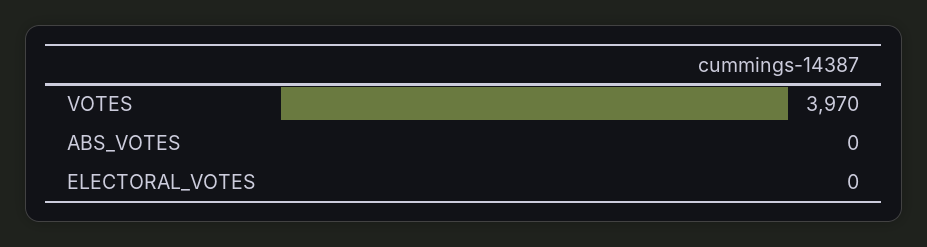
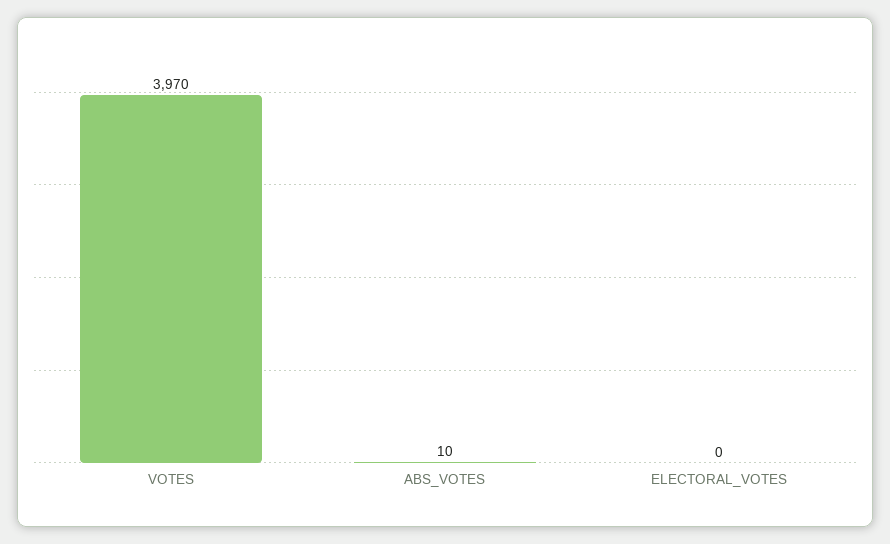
ABS_VOTES: 0 -> 10

